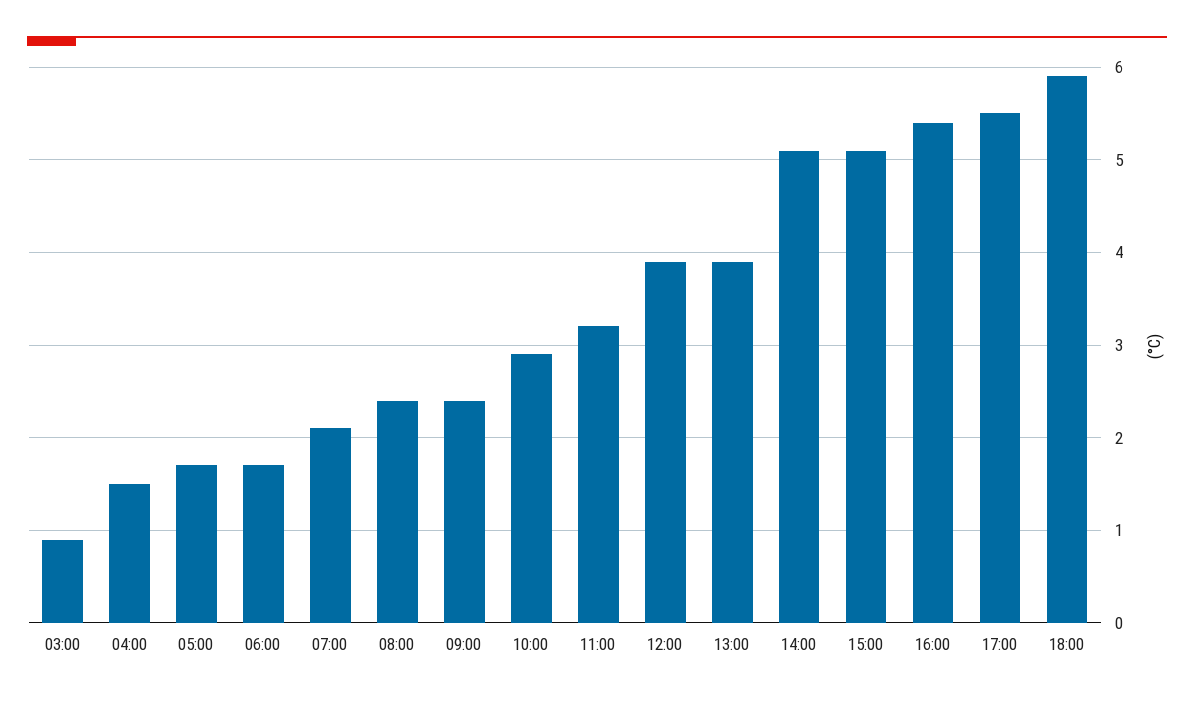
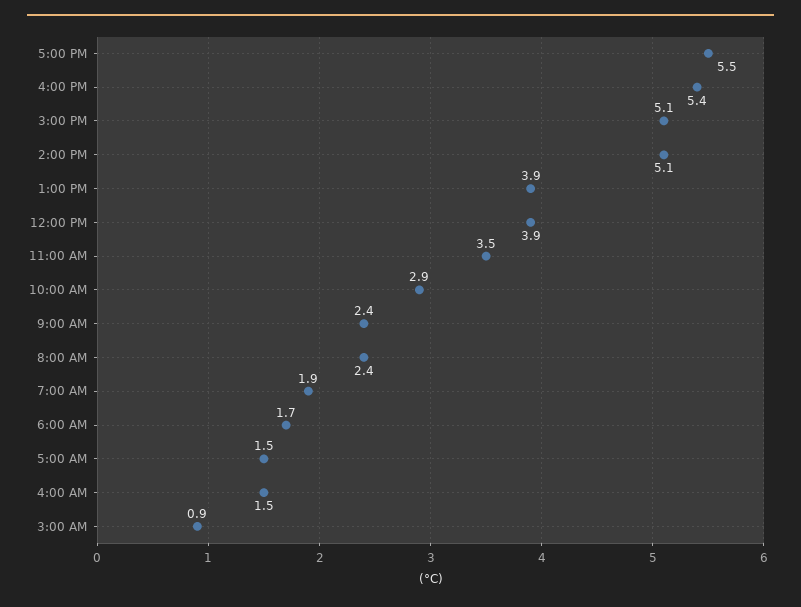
05:00: 1.7 -> 1.5
07:00: 2.1 -> 1.9
11:00: 3.2 -> 3.5
18:00: 5.9 -> none

